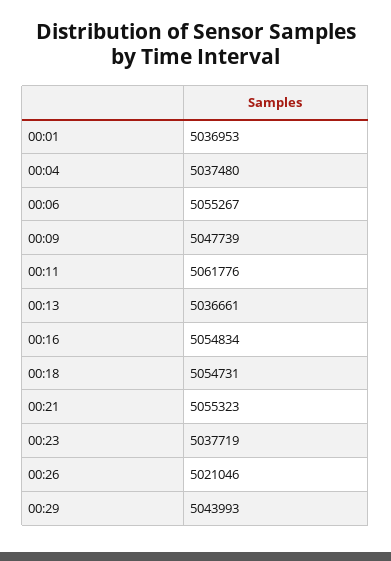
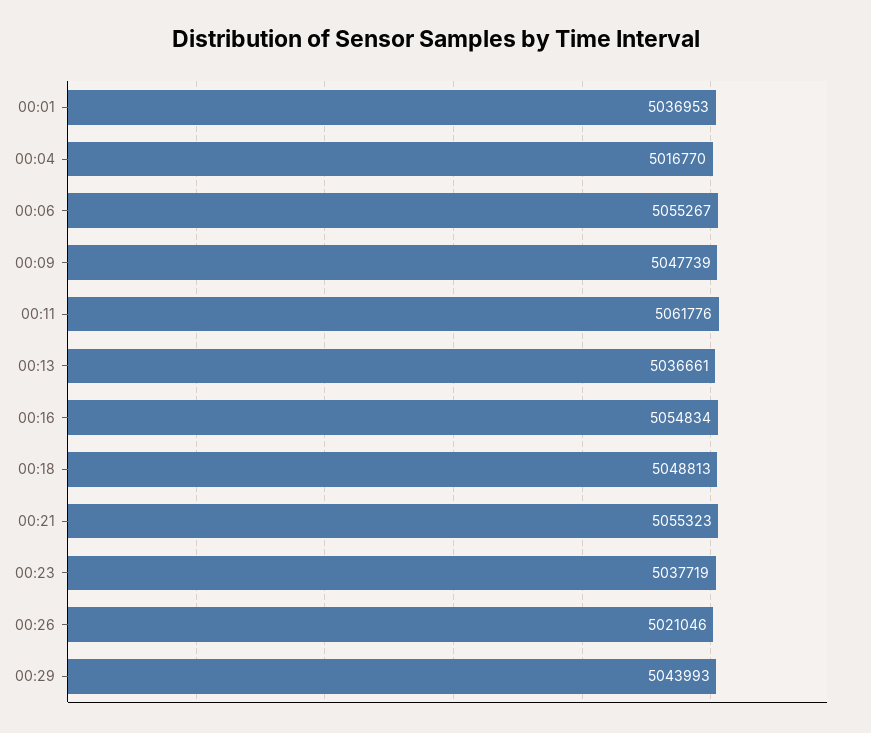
00:04: 5037480 -> 5016770
00:18: 5054731 -> 5048813

